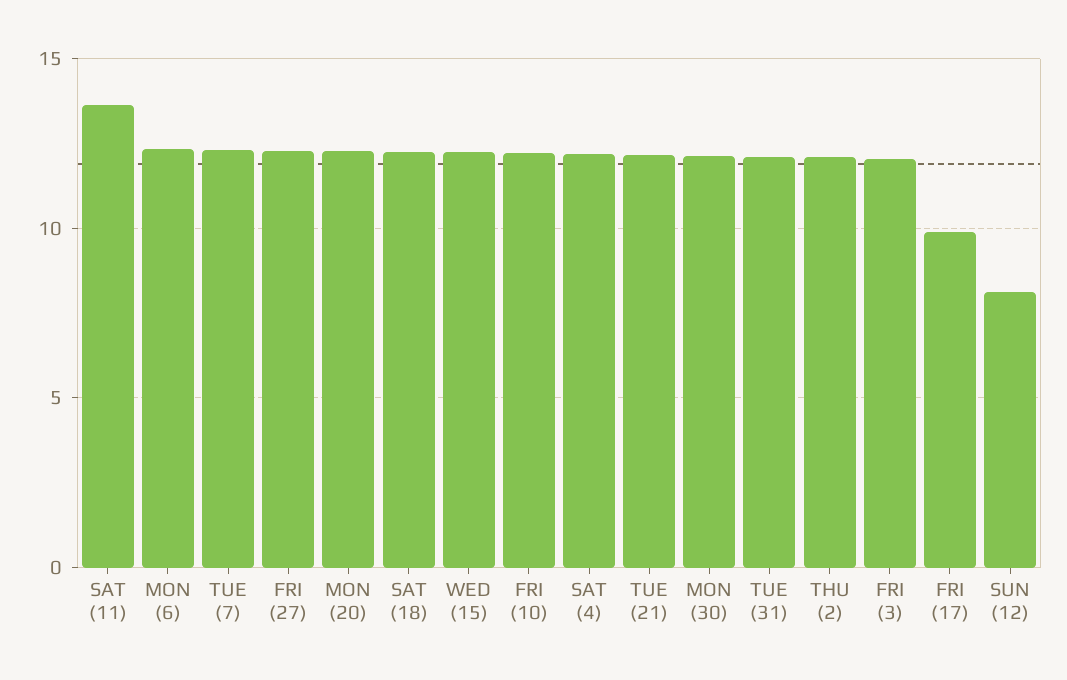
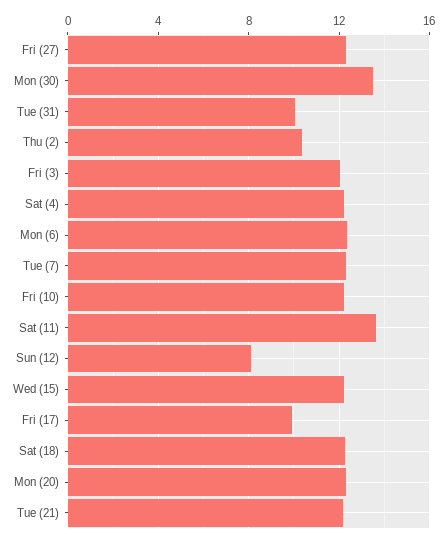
MON (30): 12 -> 13.5
TUE (31): 12 -> 10
THU (2): 12 -> 10.5

